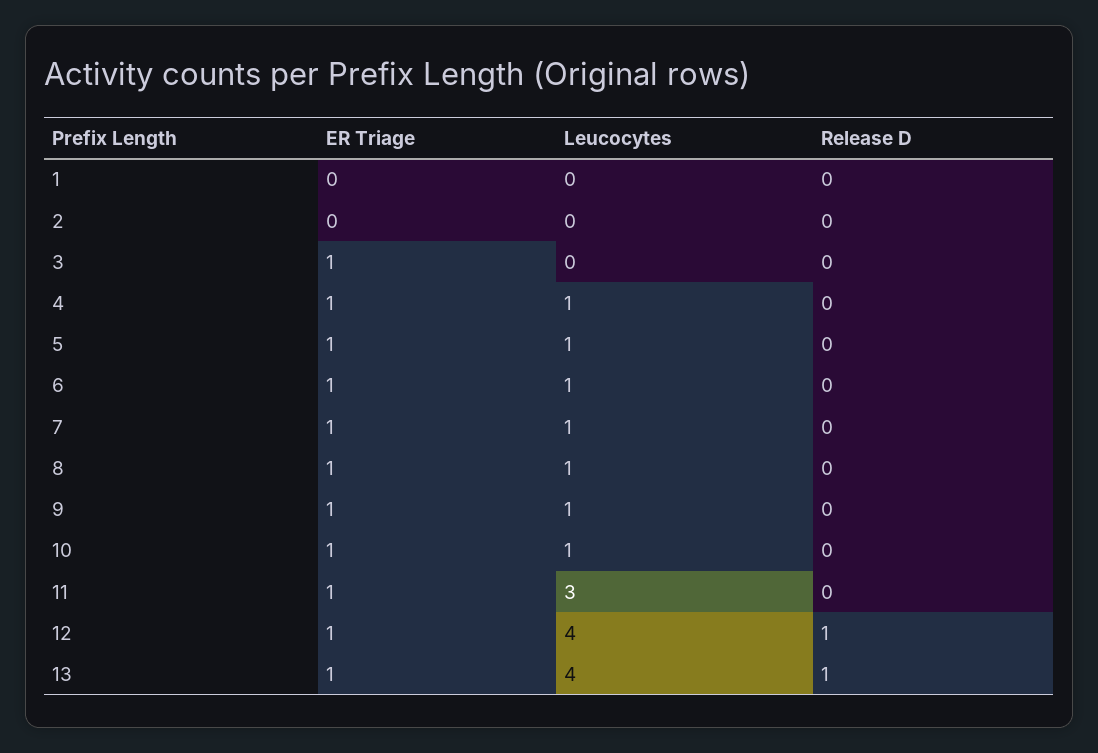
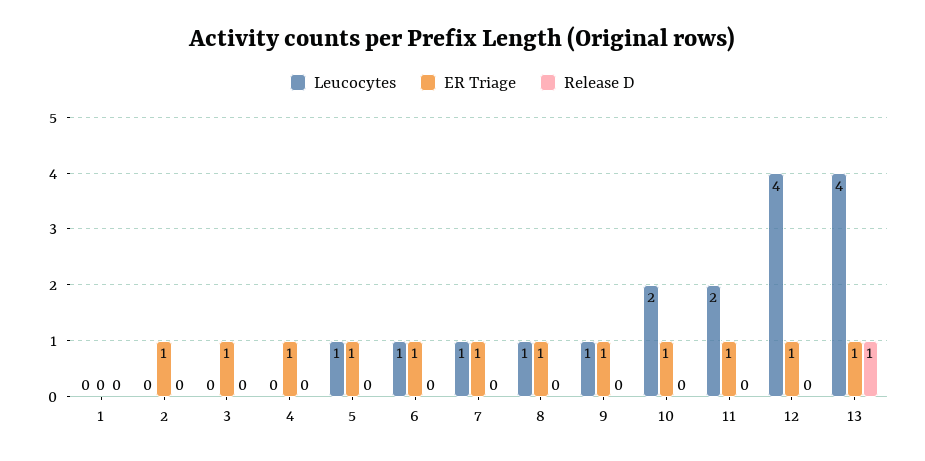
ER Triage, 2: 0 -> 1
Leucocytes, 4: 1 -> 0
Leucocytes, 10: 1 -> 2
Leucocytes, 11: 3 -> 2
Release D, 12: 1 -> 0

